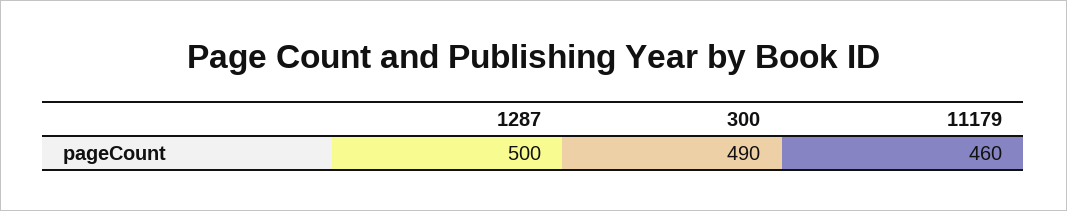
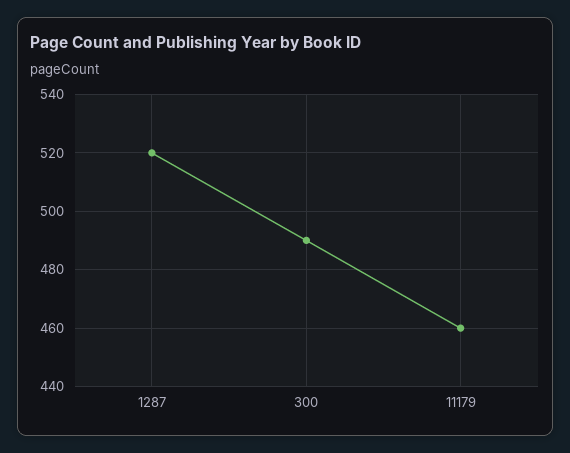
1287: 500 -> 520

